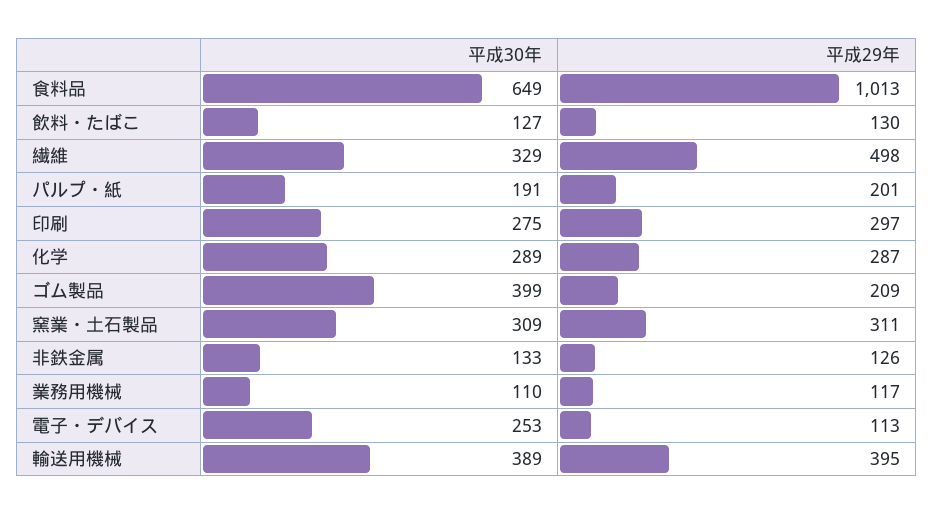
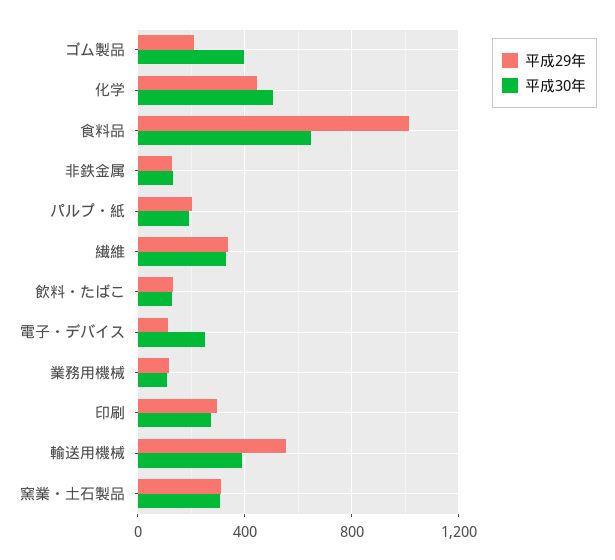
平成29年, 繊維: 498 -> 350
平成30年, 化学: 289 -> 500
平成29年, 化学: 287 -> 450
平成29年, 輸送用機械: 395 -> 550

